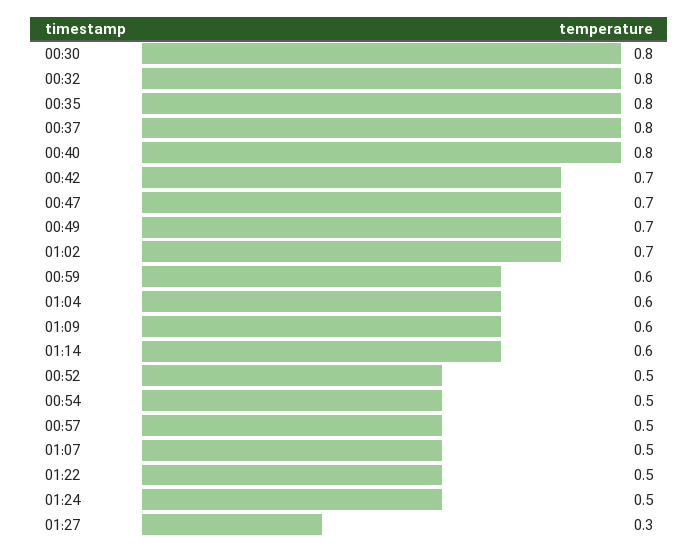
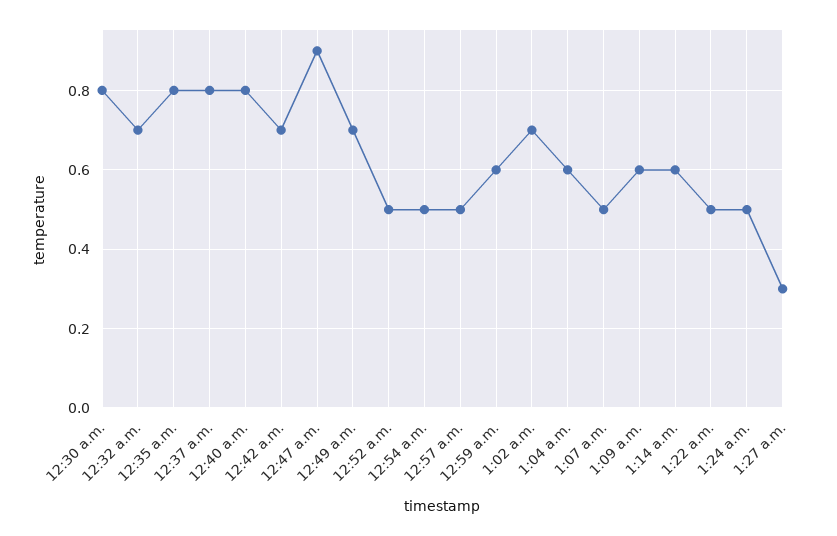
00:32: 0.8 -> 0.7
00:47: 0.7 -> 0.9

